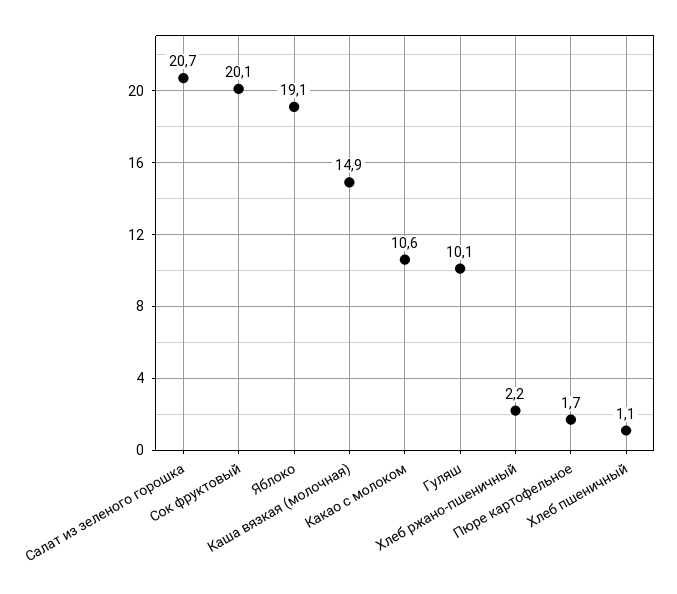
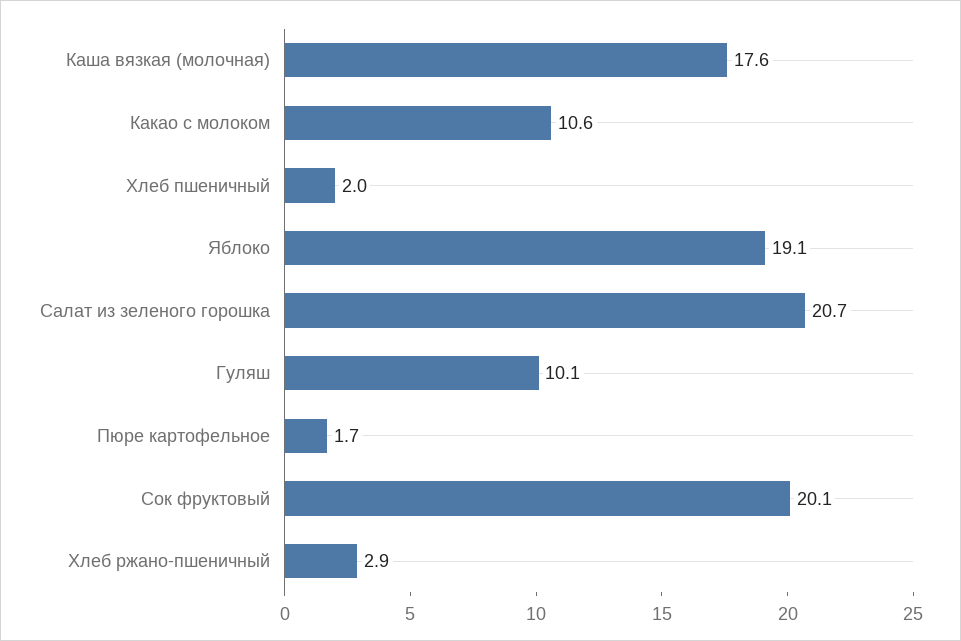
Каша вязкая (молочная): 14.9 -> 17.6
Хлеб ржано-пшеничный: 2.2 -> 2.9
Хлеб пшеничный: 1.1 -> 2

